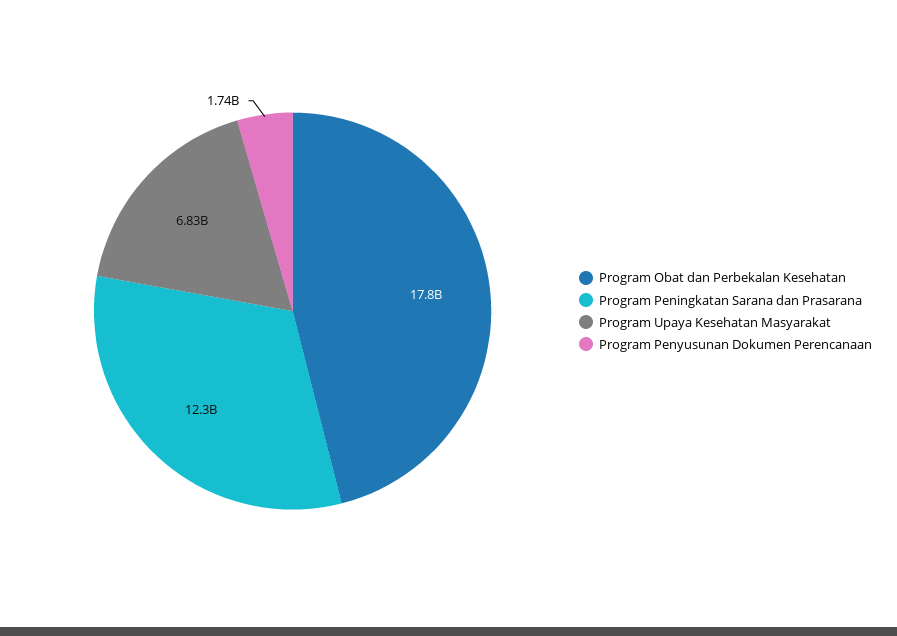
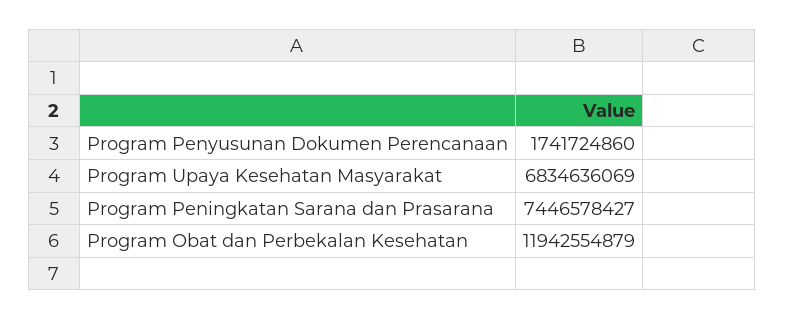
Program Obat dan Perbekalan Kesehatan: 17800000000 -> 11942554879
Program Peningkatan Sarana dan Prasarana: 12300000000 -> 7446578427

